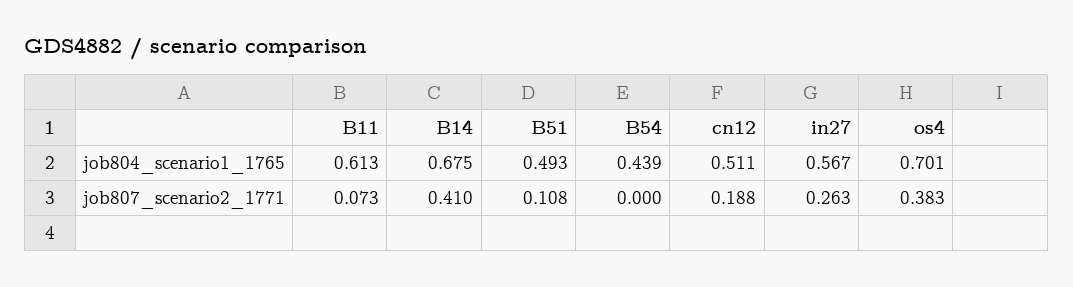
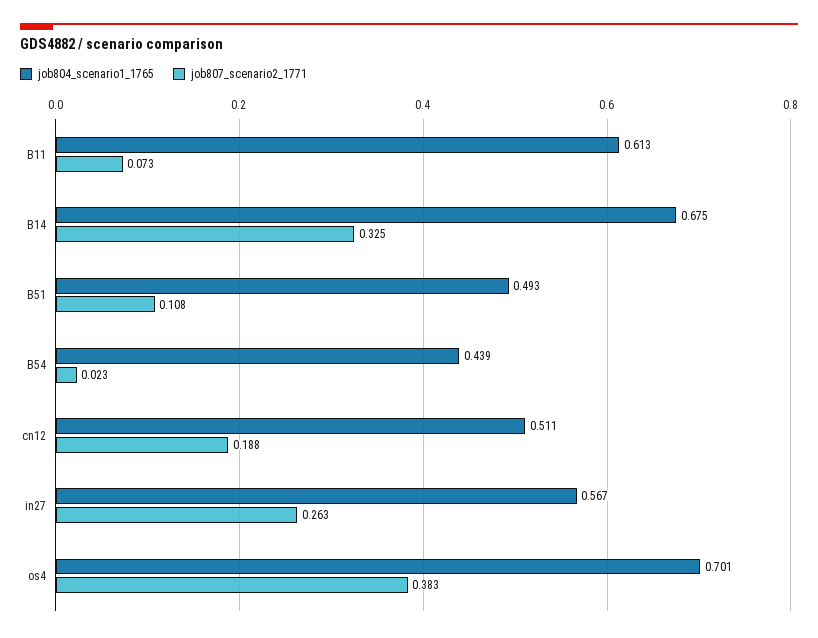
job807_scenario2_1771, B14: 0.41 -> 0.325
job807_scenario2_1771, B54: 0 -> 0.023

